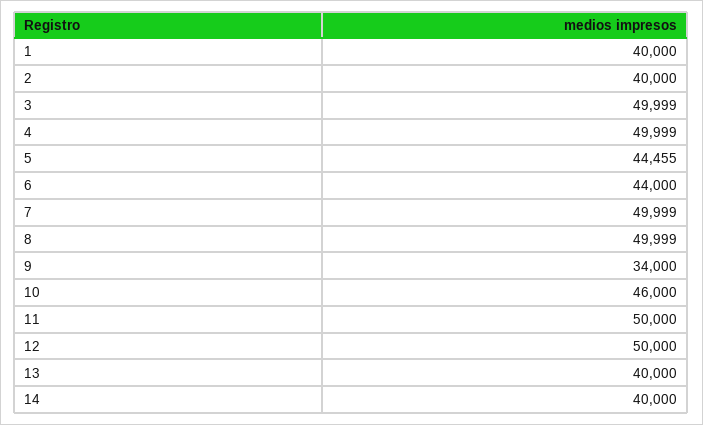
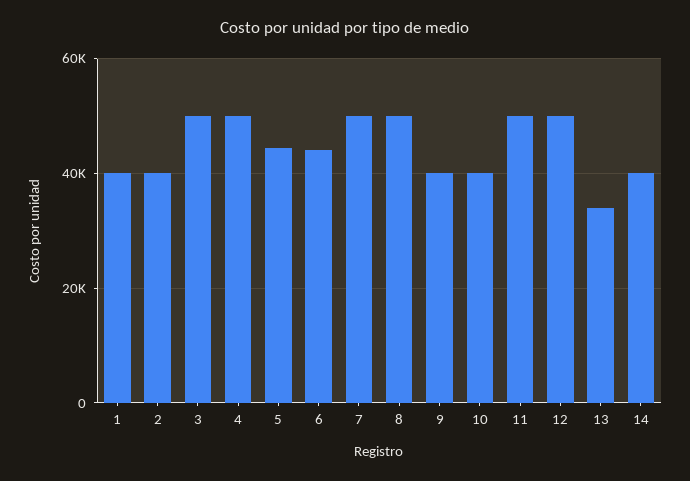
9: 34000 -> 40000
10: 46000 -> 40000
13: 40000 -> 34000

